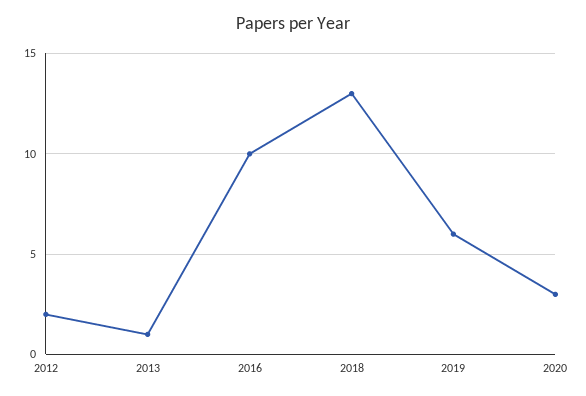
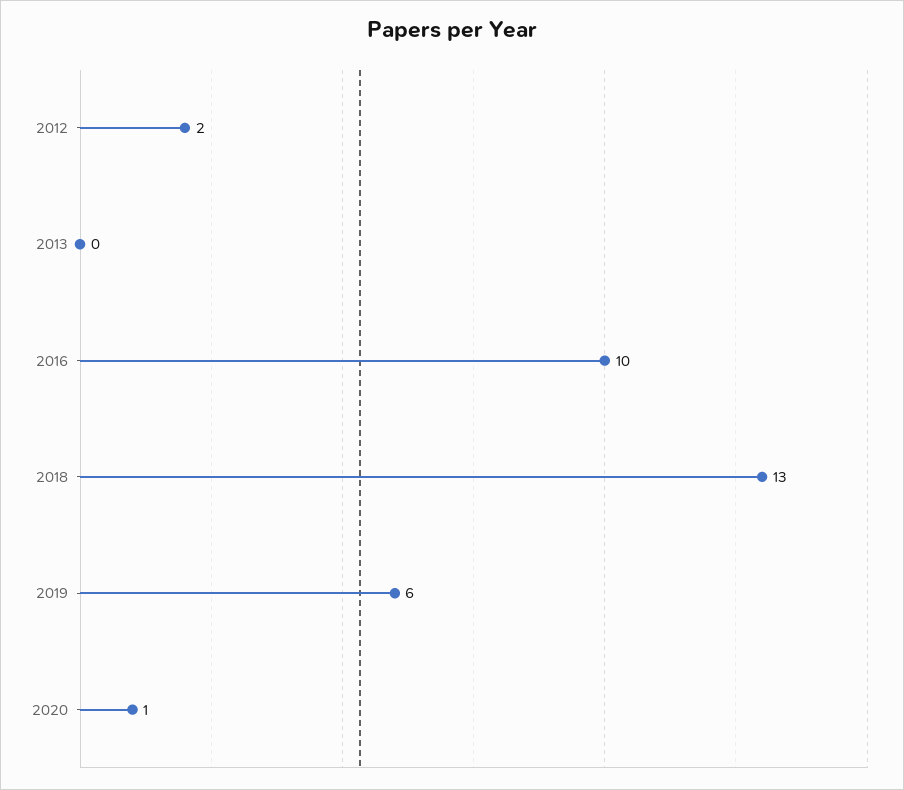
2013: 1 -> 0
2020: 3 -> 1

